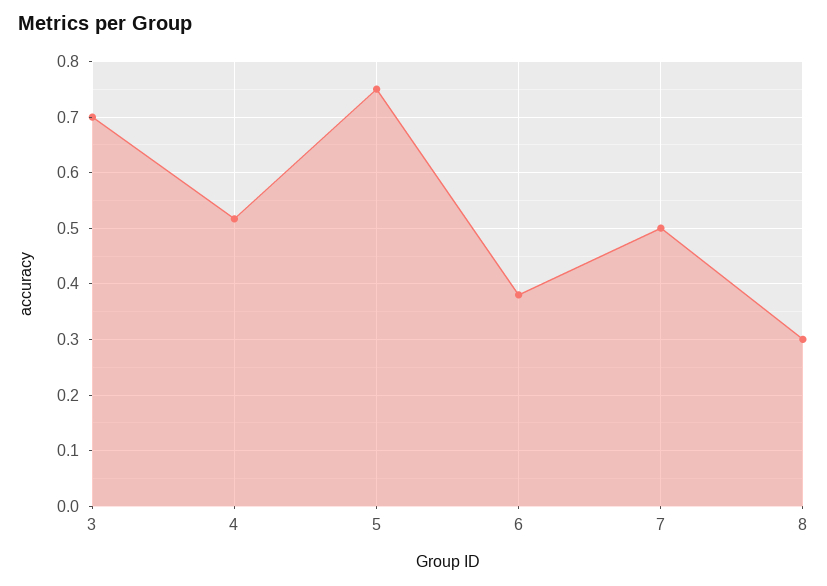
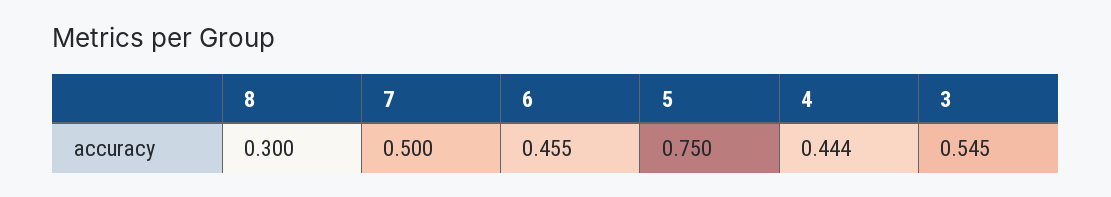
3: 0.7 -> 0.545
4: 0.52 -> 0.444
6: 0.38 -> 0.455

